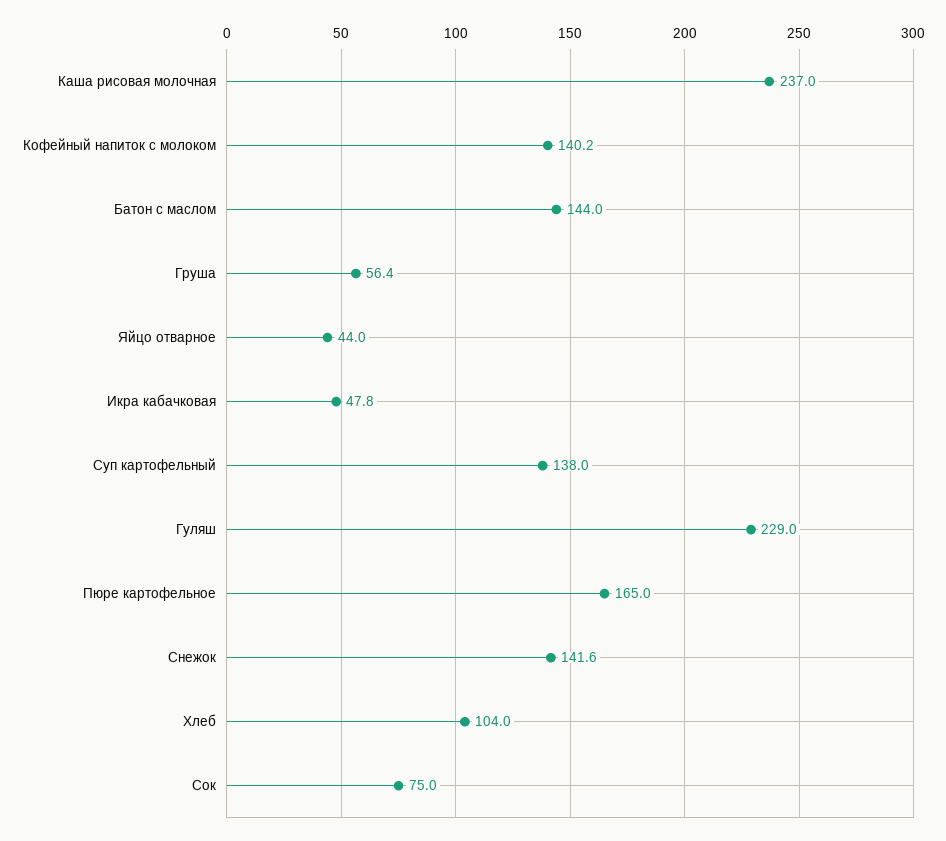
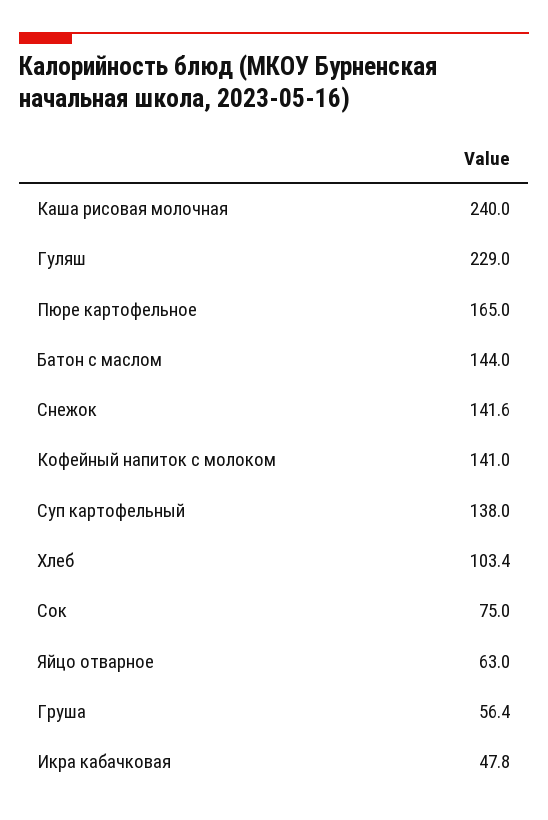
Каша рисовая молочная: 237 -> 240
Кофейный напиток с молоком: 140.2 -> 141
Яйцо отварное: 44 -> 63
Хлеб: 104 -> 103.4

